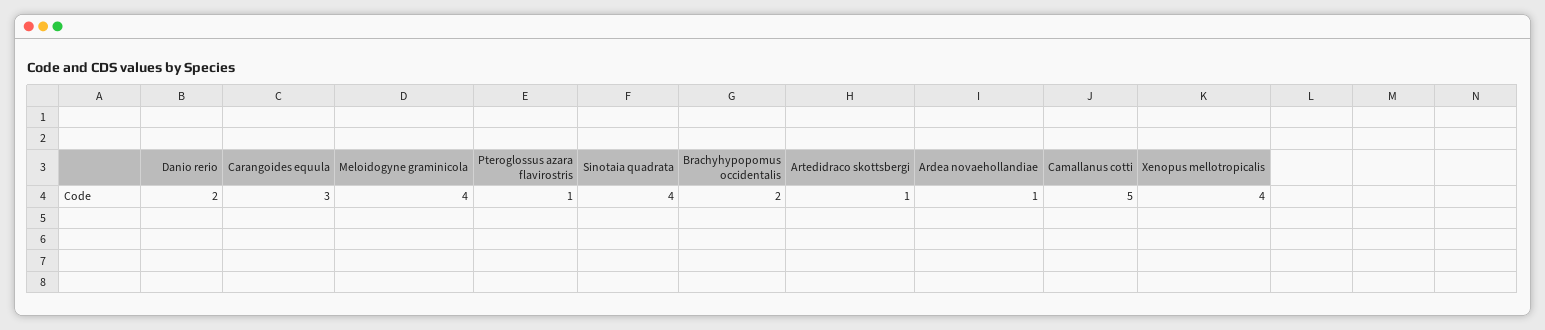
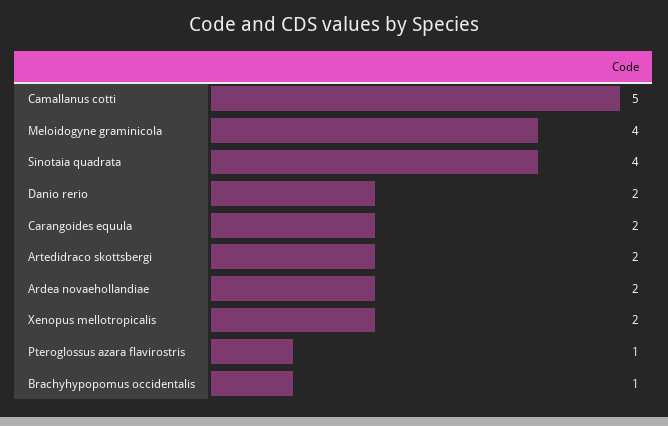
Carangoides equula: 3 -> 2
Brachyhypopomus occidentalis: 2 -> 1
Artedidraco skottsbergi: 1 -> 2
Ardea novaehollandiae: 1 -> 2
Xenopus mellotropicalis: 4 -> 2

